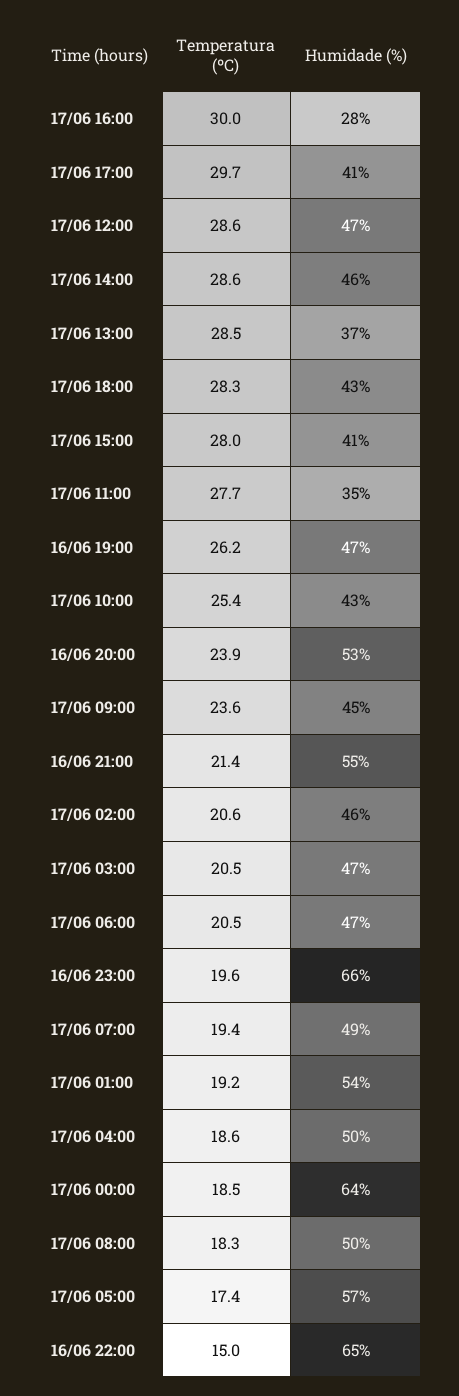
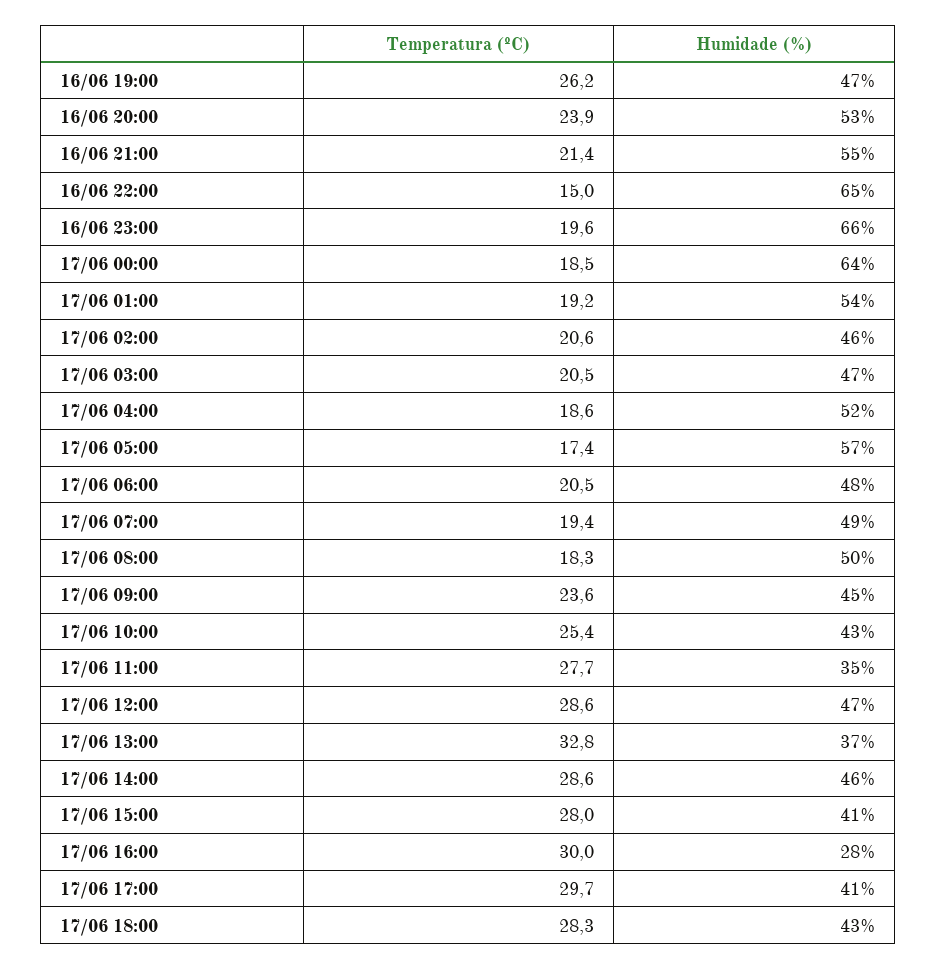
Temperatura (ºC), 17/06 13:00: 28.5 -> 32.8
Humidade (%), 17/06 06:00: 47 -> 48
Humidade (%), 17/06 04:00: 50 -> 52

